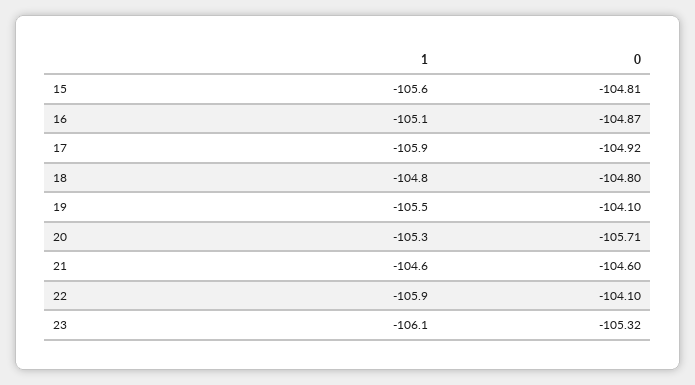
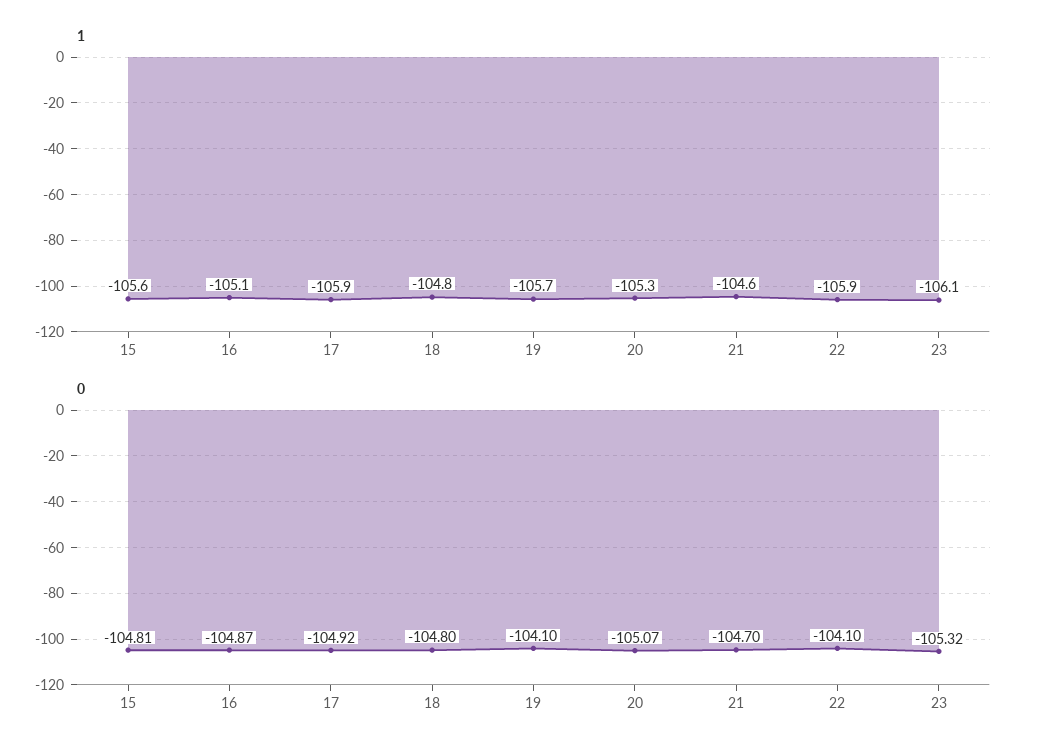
1, 19: -105.5 -> -105.7
0, 20: -105.71 -> -105.07
0, 21: -104.6 -> -104.7

